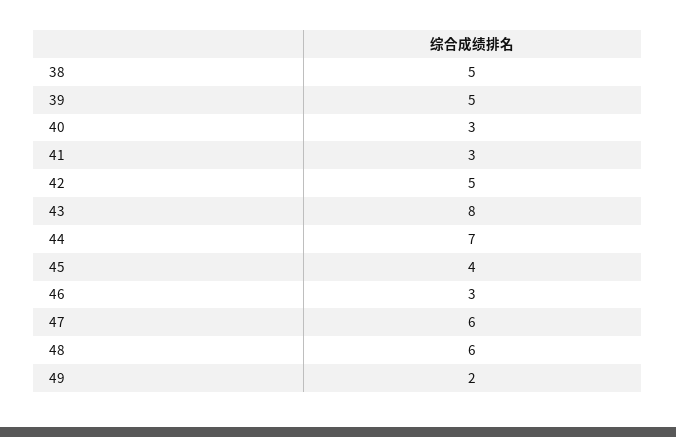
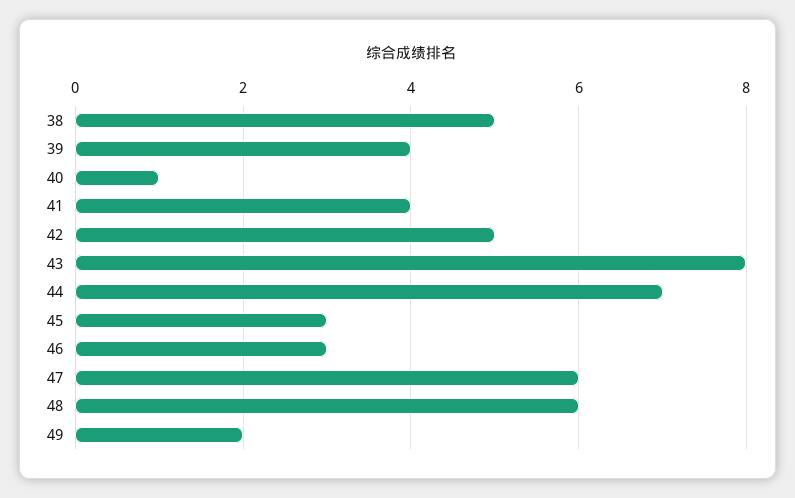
39: 5 -> 4
40: 3 -> 1
41: 3 -> 4
45: 4 -> 3

